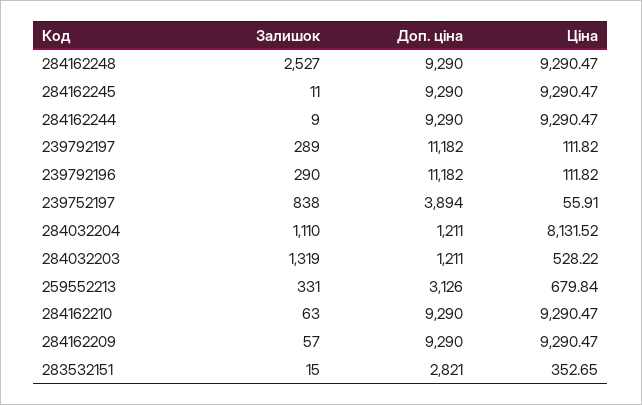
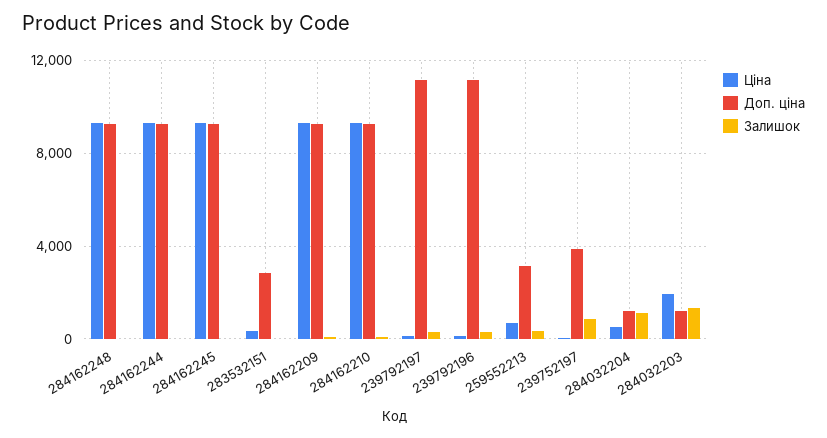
Залишок, 284162248: 2527 -> 0
Ціна, 284032204: 8131.52 -> 500
Ціна, 284032203: 528.22 -> 2000

